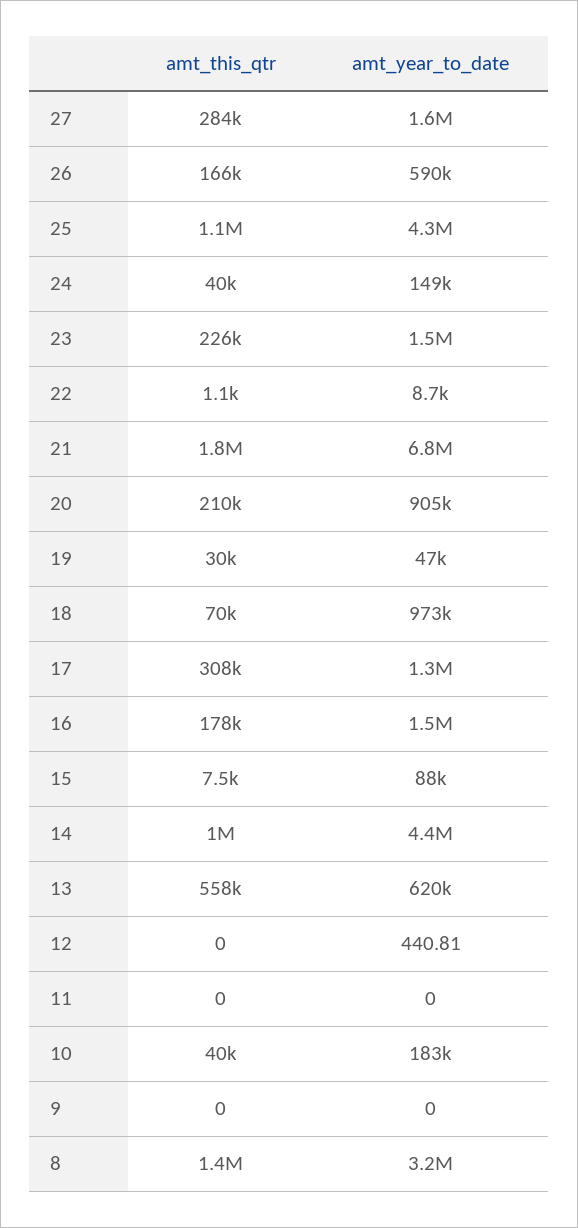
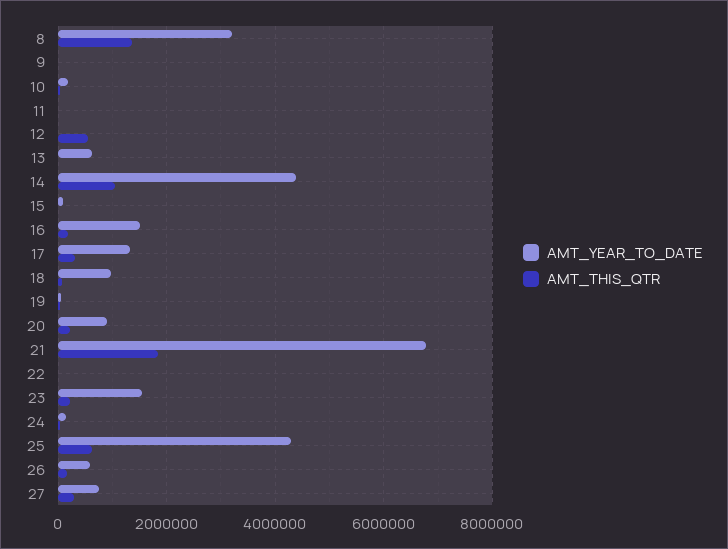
amt_year_to_date, 27: 1600000 -> 800000
amt_this_qtr, 25: 1100000 -> 600000
amt_this_qtr, 13: 558000 -> 0
amt_this_qtr, 12: 0 -> 600000

